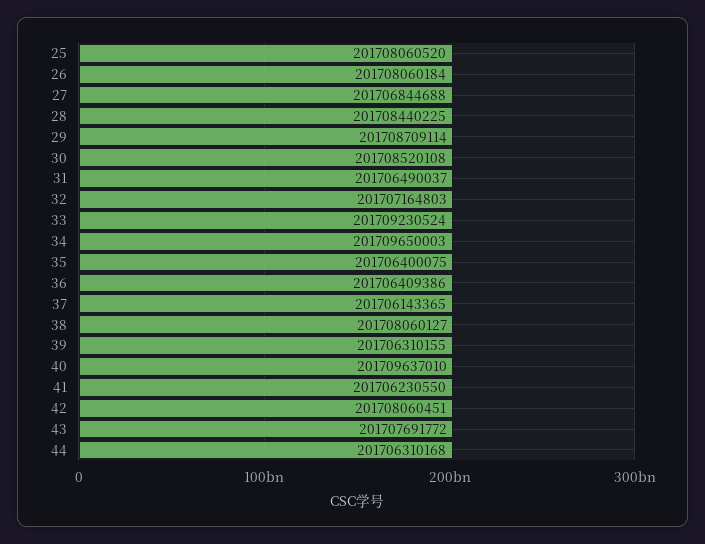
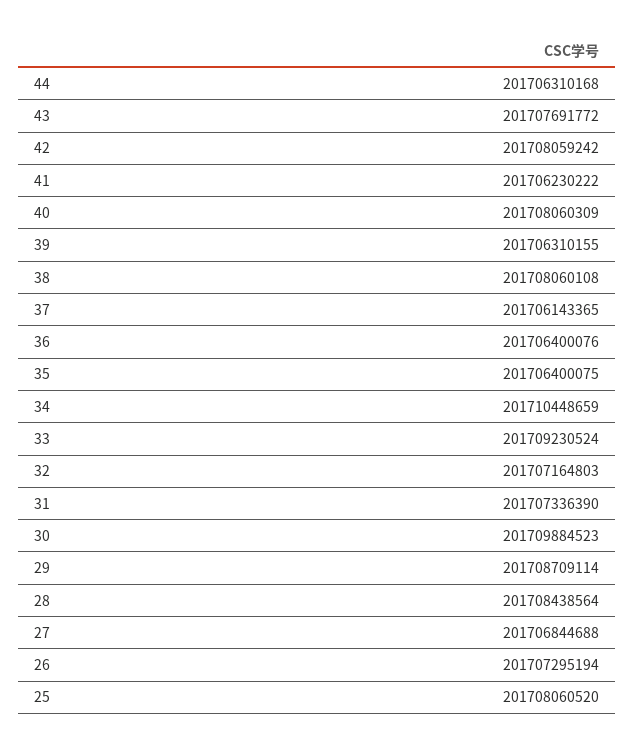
26: 201708060184 -> 201707295194
28: 201708440225 -> 201708438564
30: 201708520108 -> 201709884523
31: 201706490037 -> 201707336390
34: 201709650003 -> 201710448659
36: 201706409386 -> 201706400076
38: 201708060127 -> 201708060108
40: 201709637010 -> 201708060309
41: 201706230550 -> 201706230222
42: 201708060451 -> 201708059242

